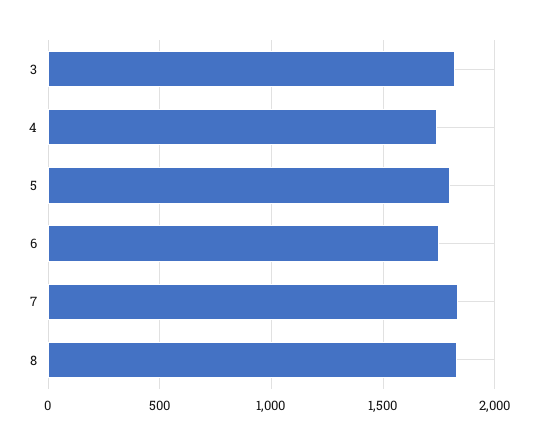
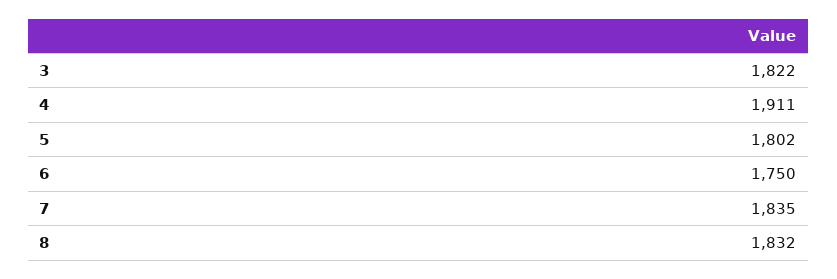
4: 1750 -> 1911

